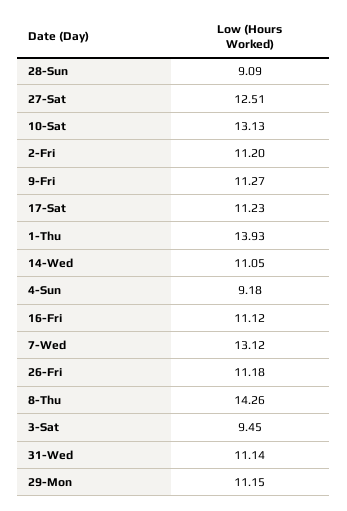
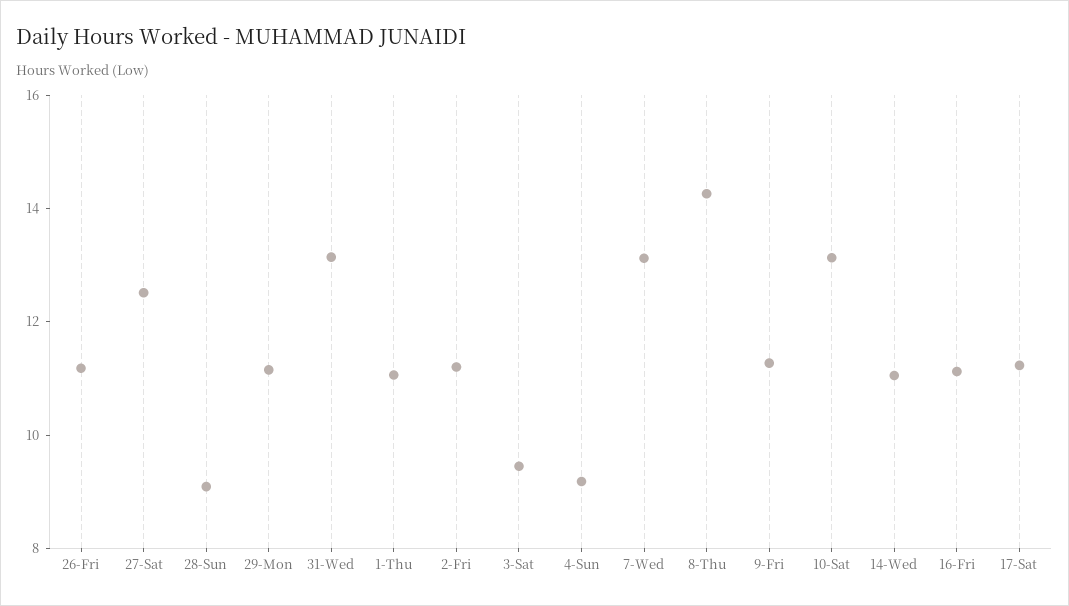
1-Thu: 13.93 -> 11
31-Wed: 11.14 -> 13

